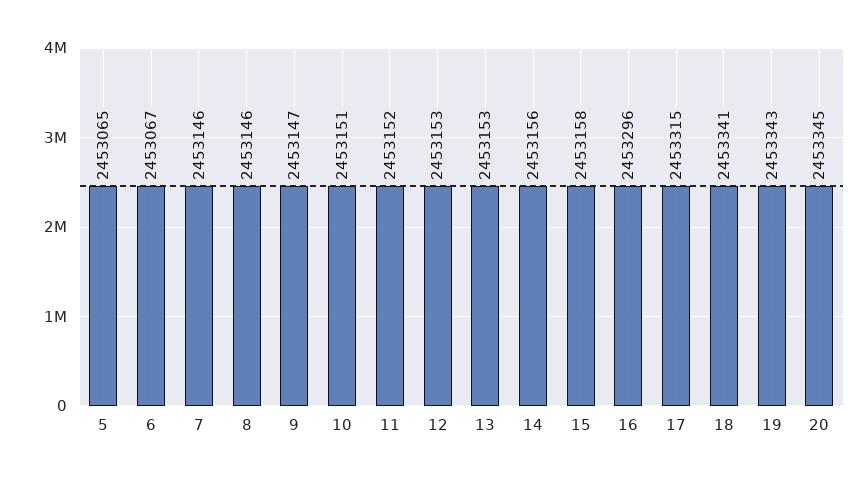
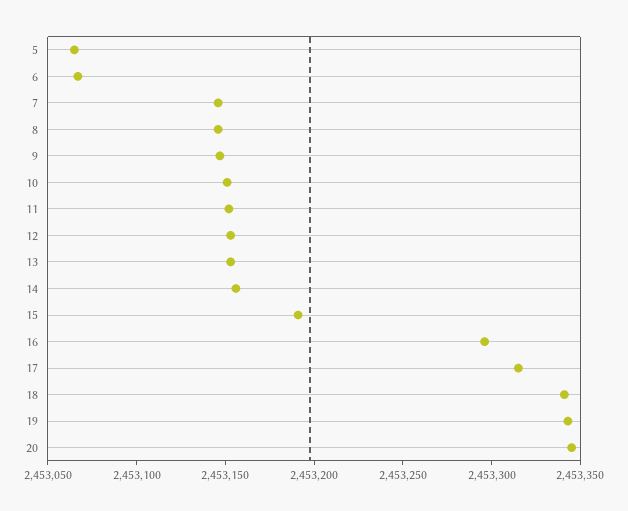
15: 2453158 -> 2453190

